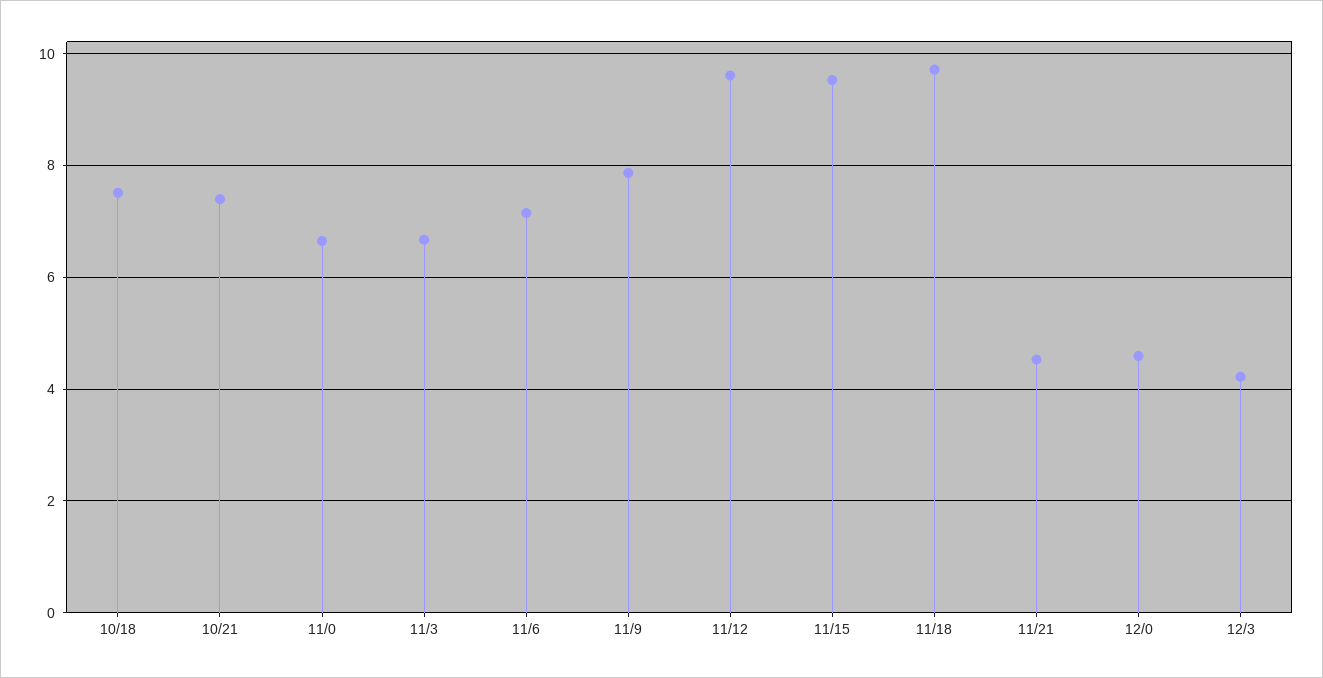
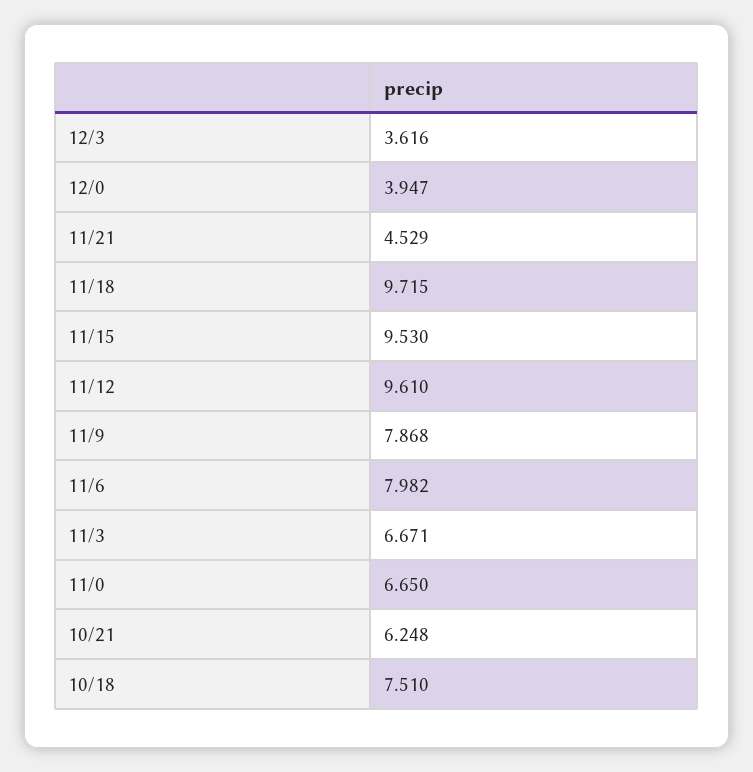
10/21: 7.4 -> 6.248
11/6: 7.2 -> 7.982
12/0: 4.6 -> 3.947
12/3: 4.2 -> 3.616

